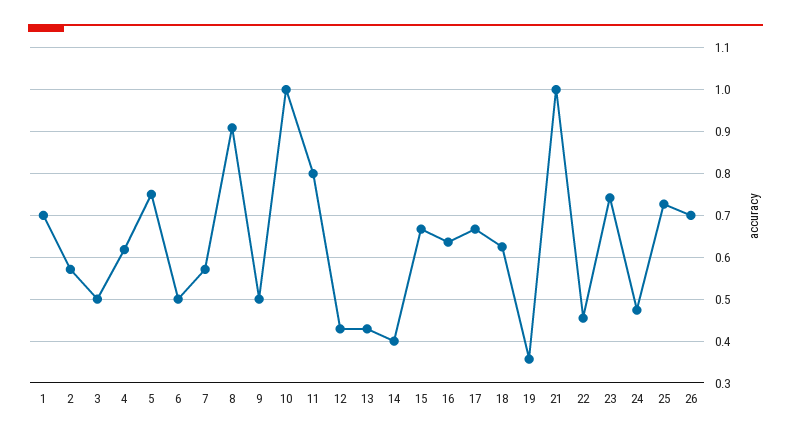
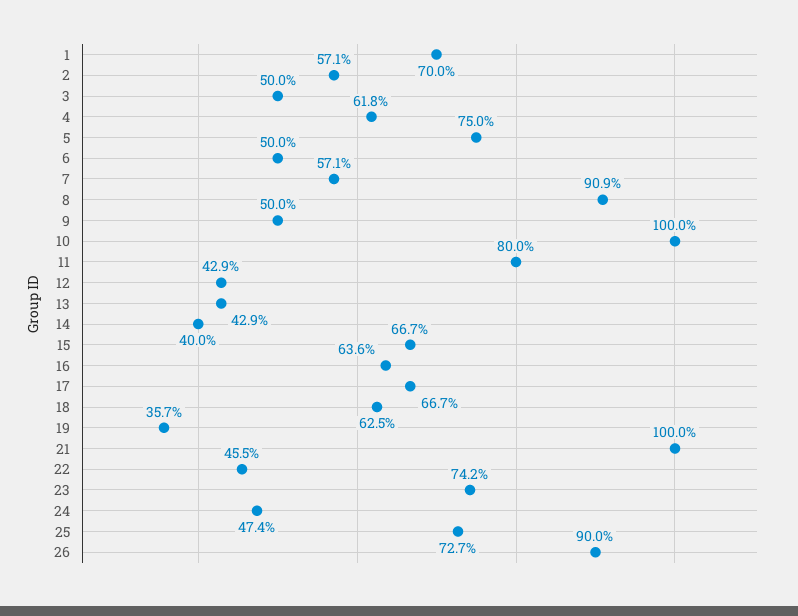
26: 0.7 -> 0.9

